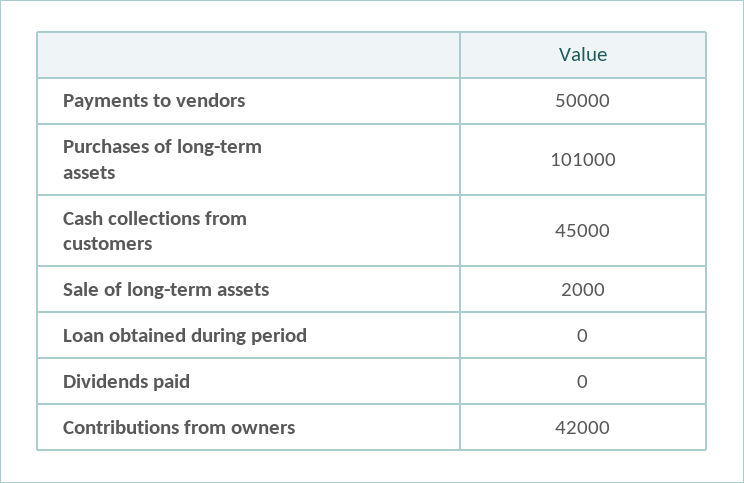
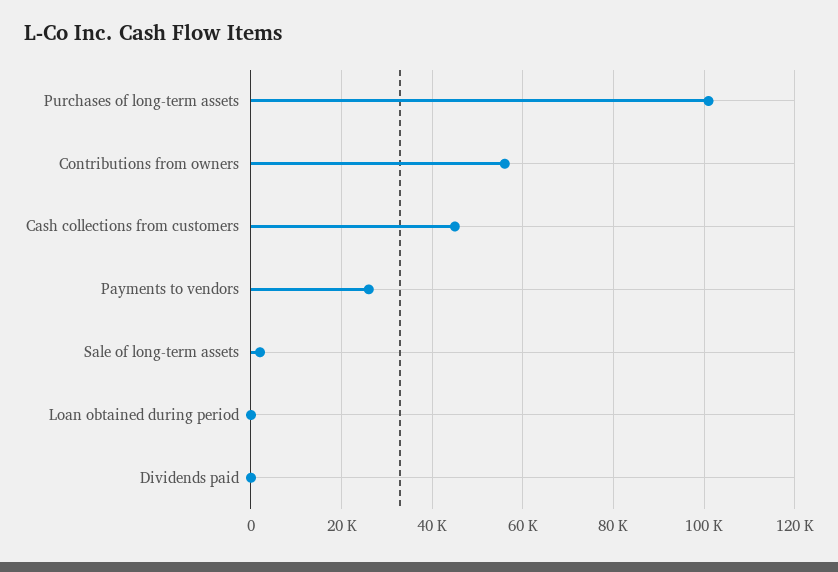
Payments to vendors: 50000 -> 26000
Contributions from owners: 42000 -> 56000

